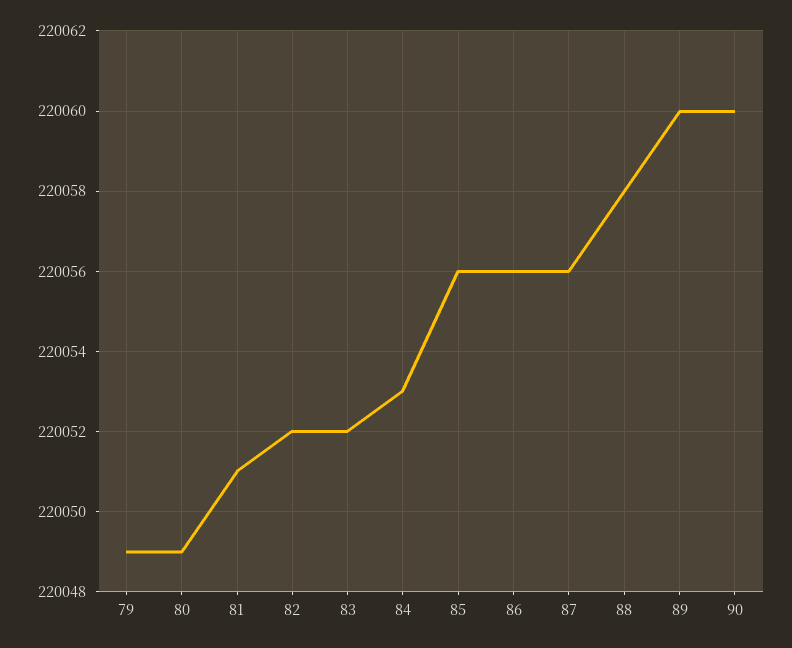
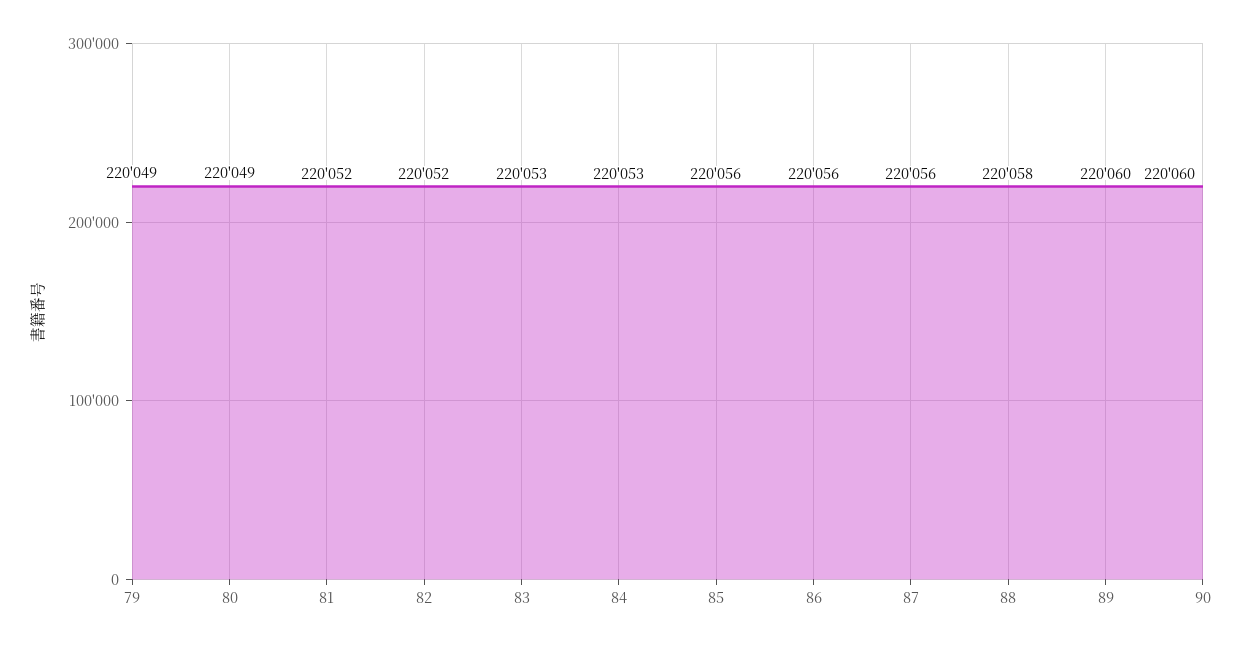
81: 220051 -> 220052
83: 220052 -> 220053

